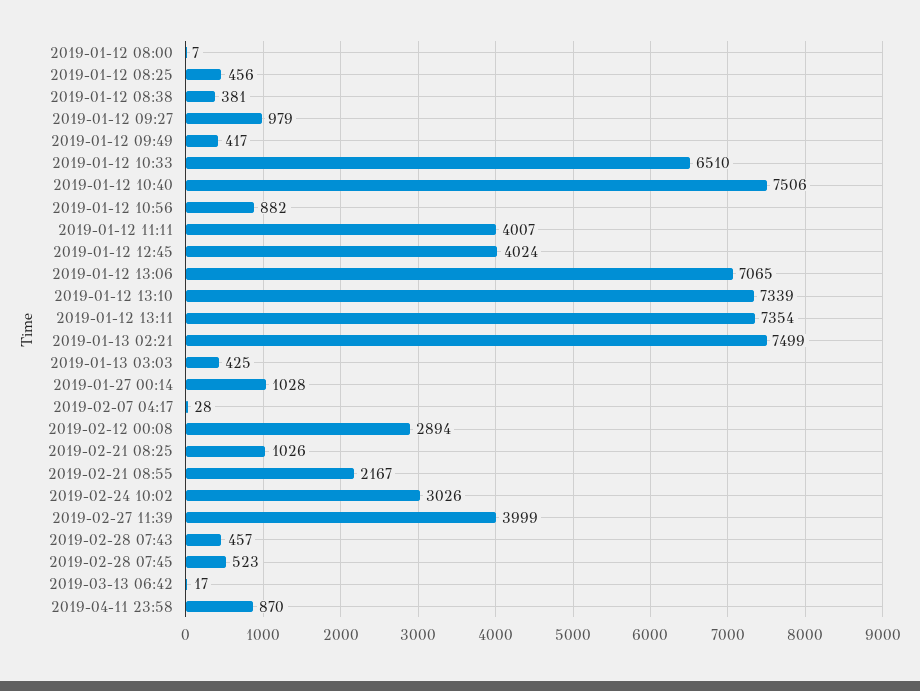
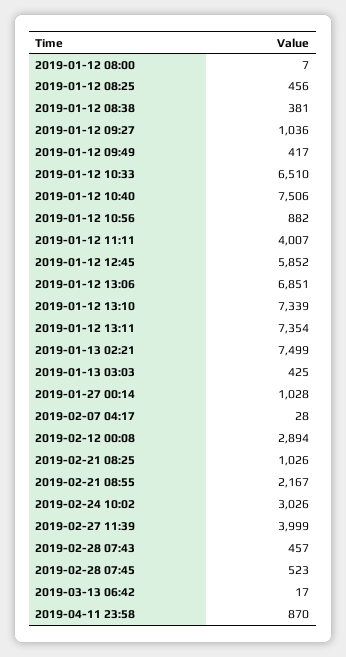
2019-01-12 09:27: 979 -> 1036
2019-01-12 12:45: 4024 -> 5852
2019-01-12 13:06: 7065 -> 6851

